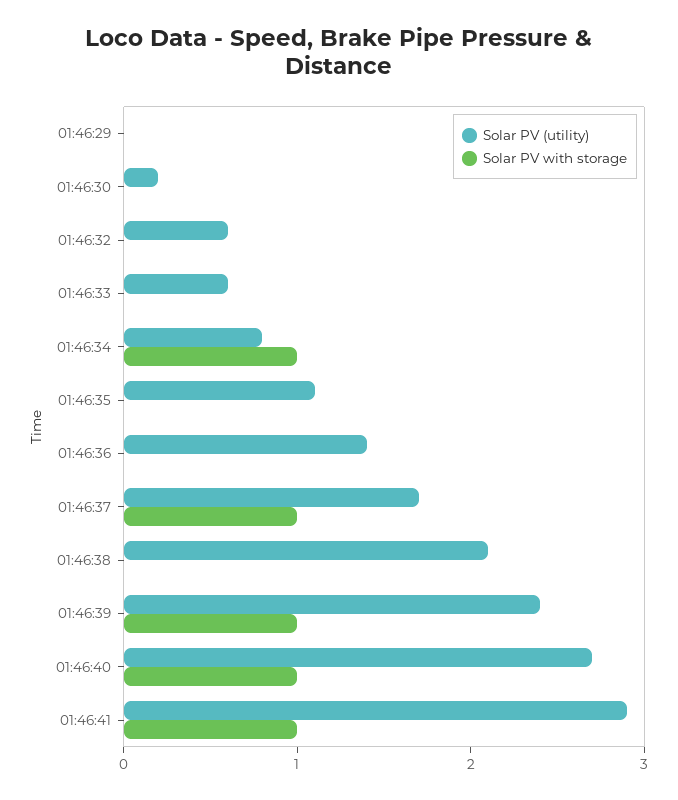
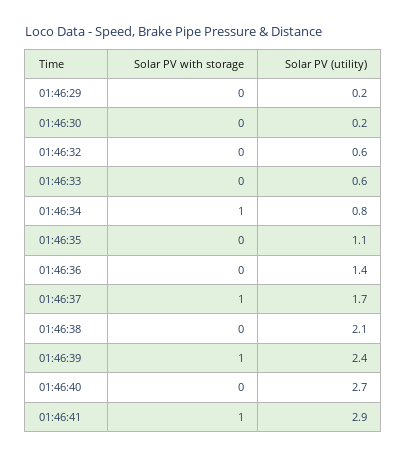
Solar PV (utility), 01:46:29: 0 -> 0.2
Solar PV with storage, 01:46:40: 1 -> 0

